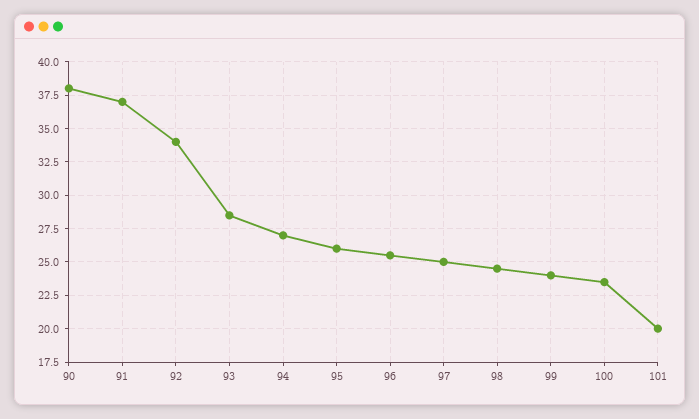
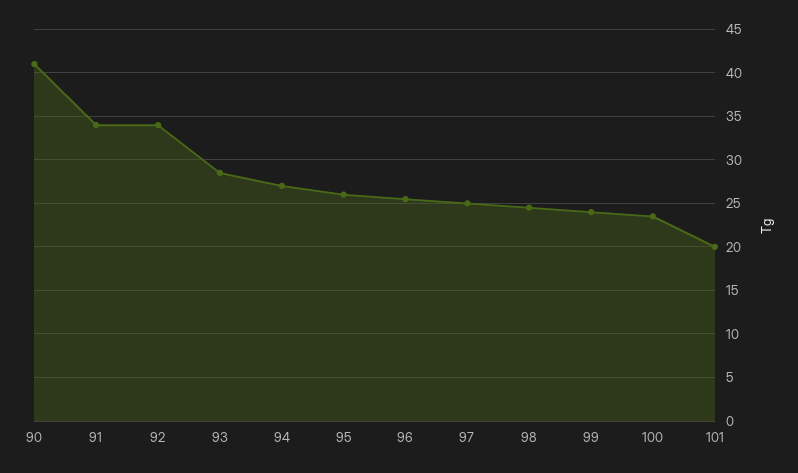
90: 38 -> 41
91: 37 -> 34

